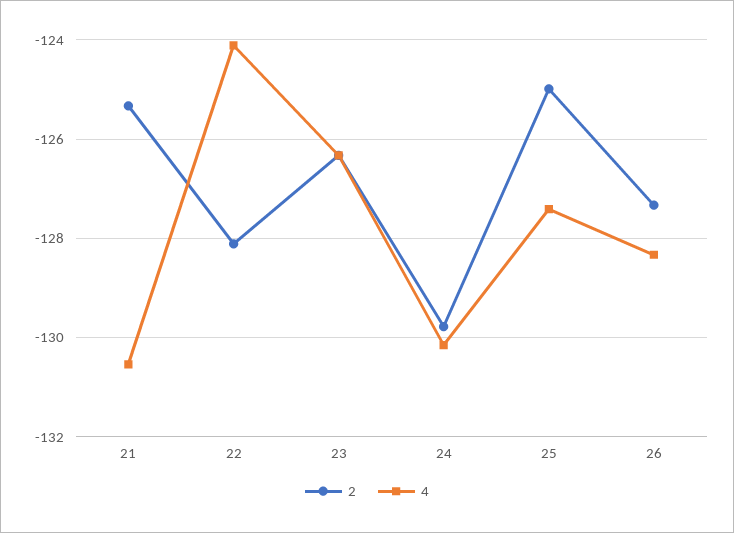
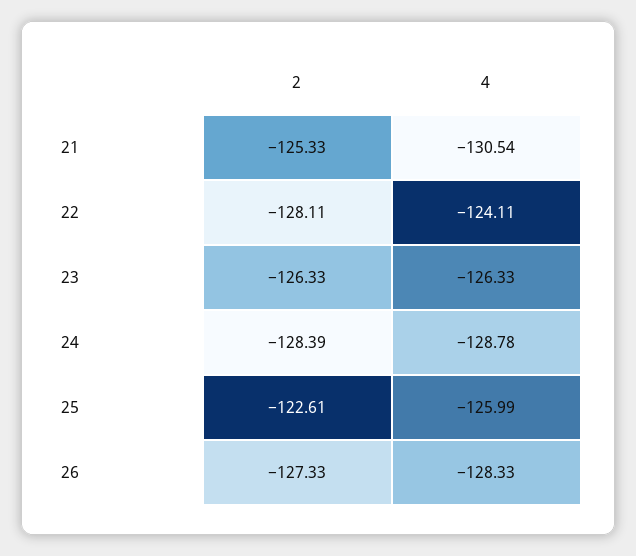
2, 24: -129.8 -> -128.39
4, 24: -130.2 -> -128.78
2, 25: -125 -> -122.61
4, 25: -127.4 -> -125.99

